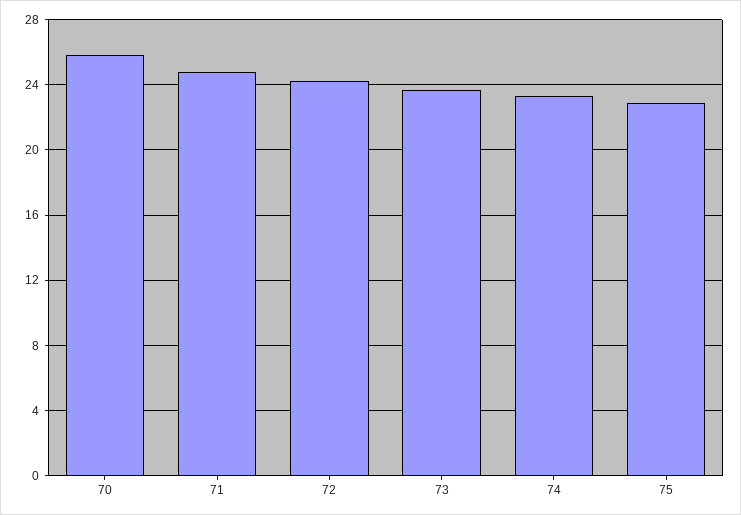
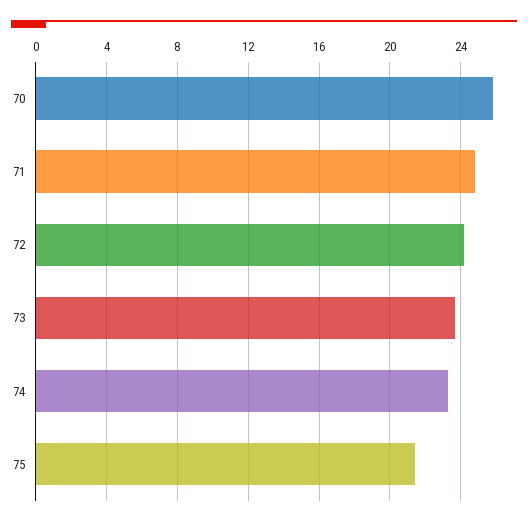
75: 23 -> 21.5

